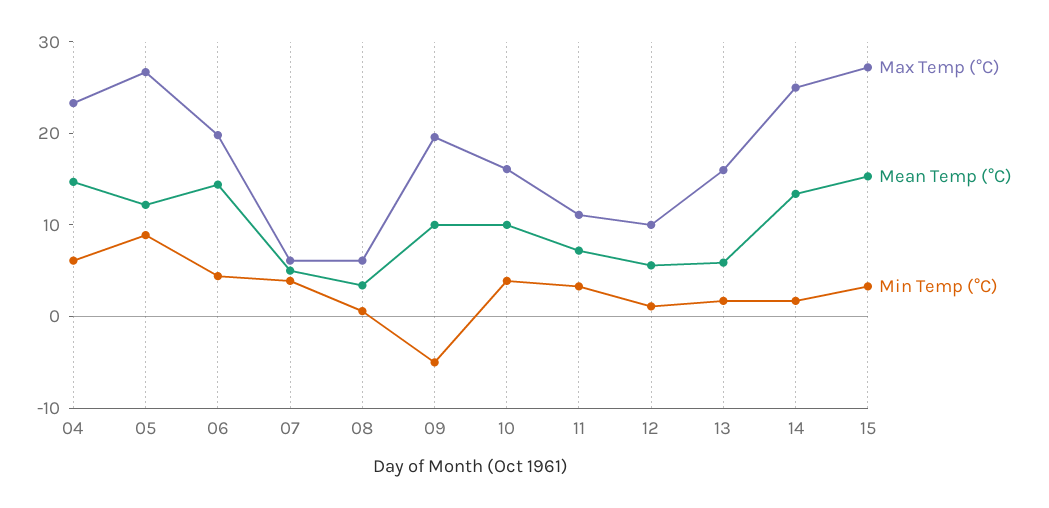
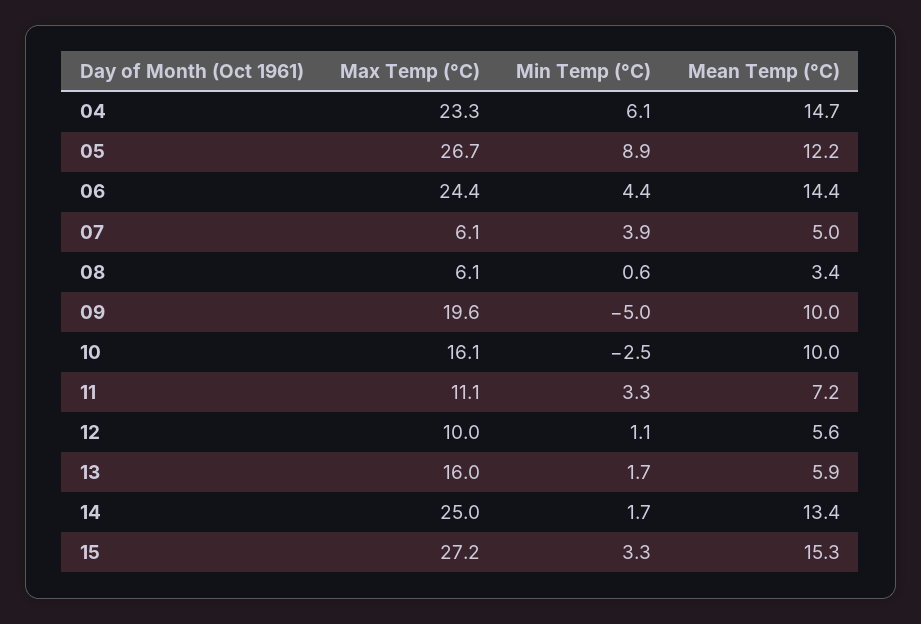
Max Temp (°C), 06: 20 -> 24.4
Min Temp (°C), 10: 4 -> -2.5

